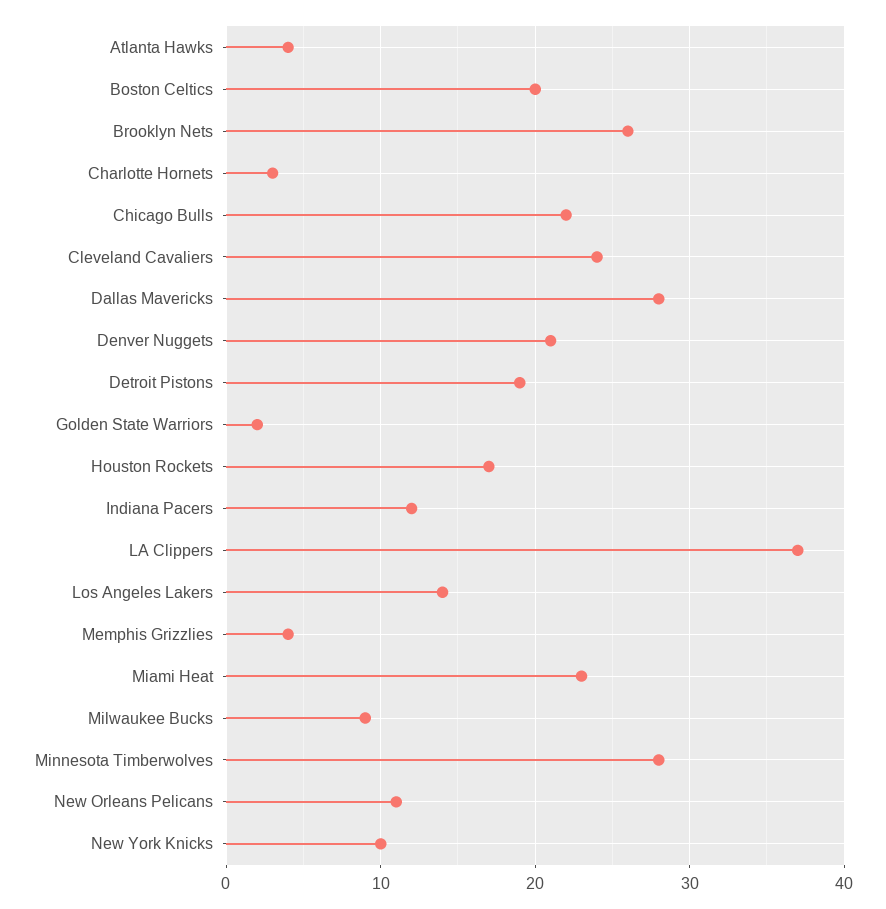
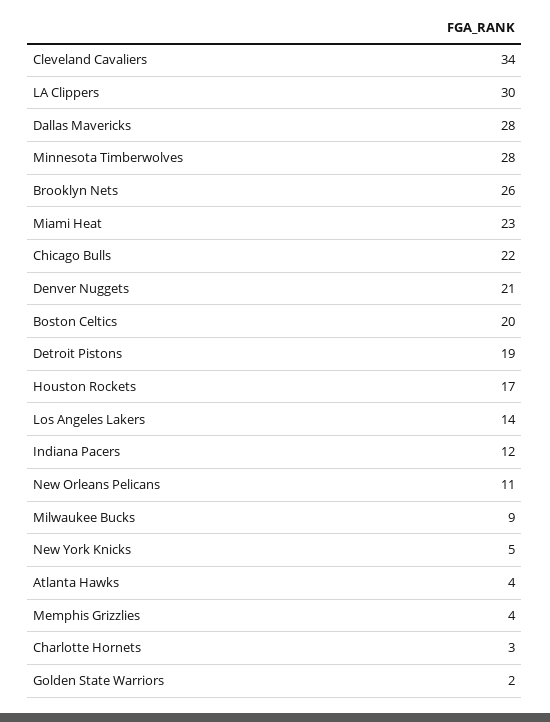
Cleveland Cavaliers: 24 -> 34
LA Clippers: 37 -> 30
New York Knicks: 10 -> 5

